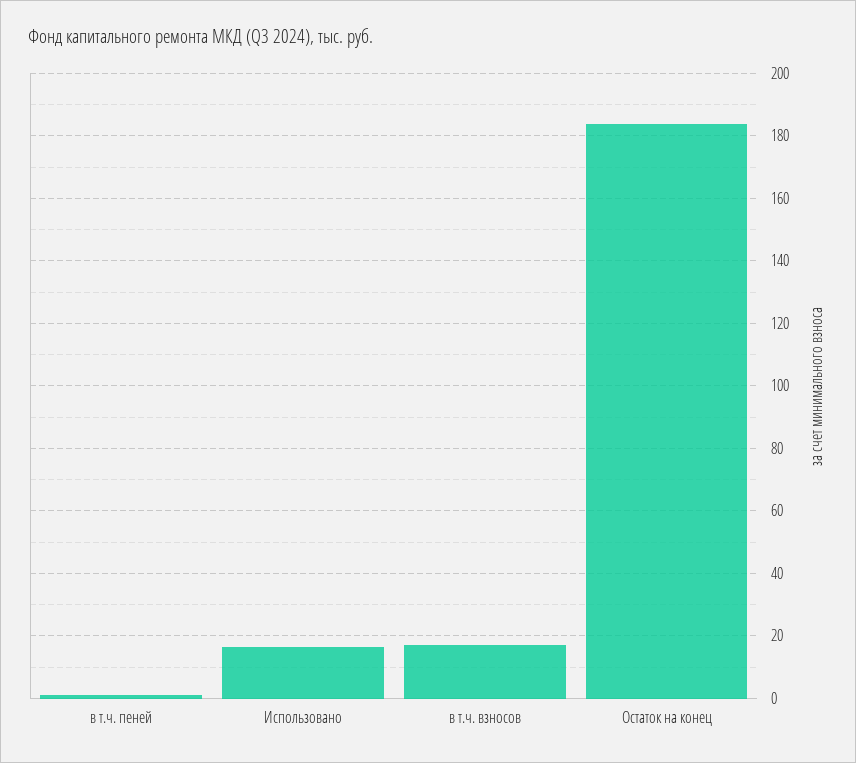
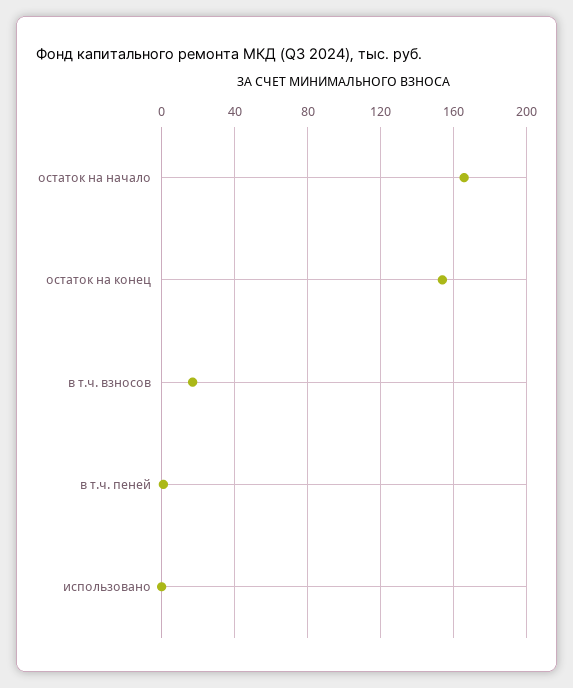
Использовано: 16 -> 0
Остаток на конец: 184 -> 155
остаток на начало: none -> 165

